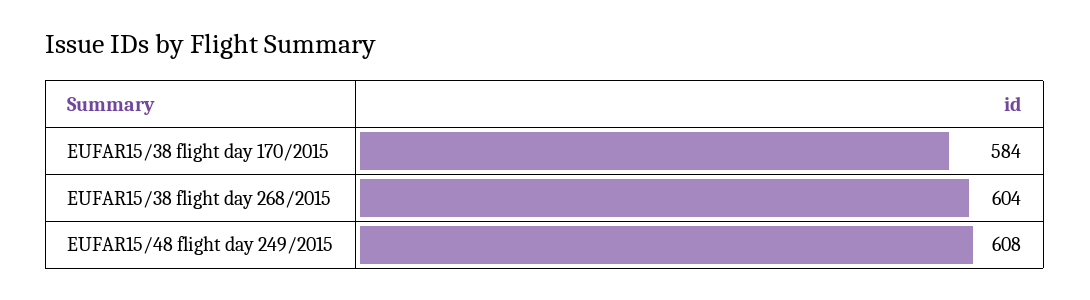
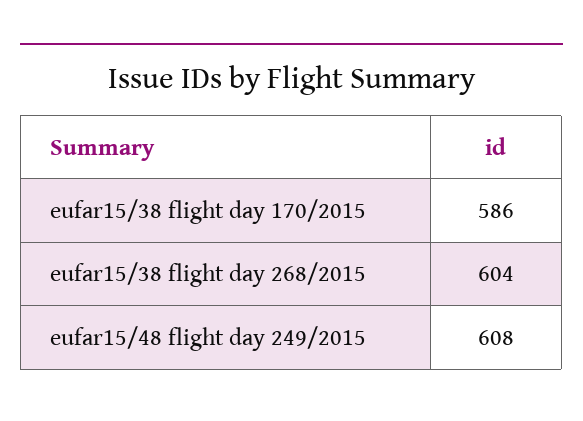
EUFAR15/38 flight day 170/2015: 584 -> 586

